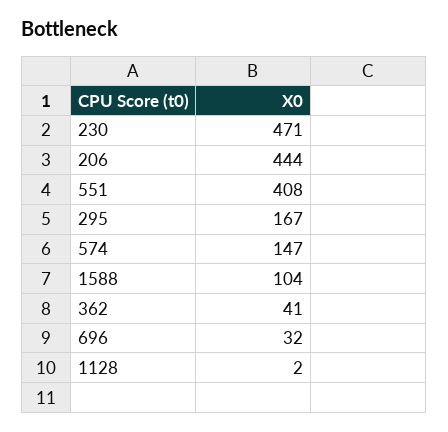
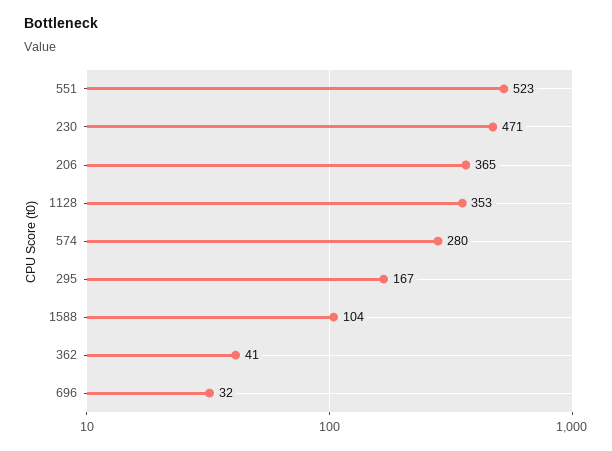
206: 444 -> 365
551: 408 -> 523
574: 147 -> 280
1128: 2 -> 353

